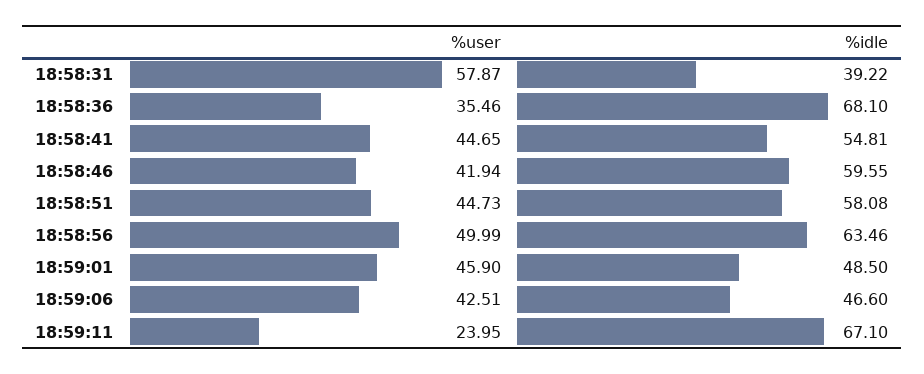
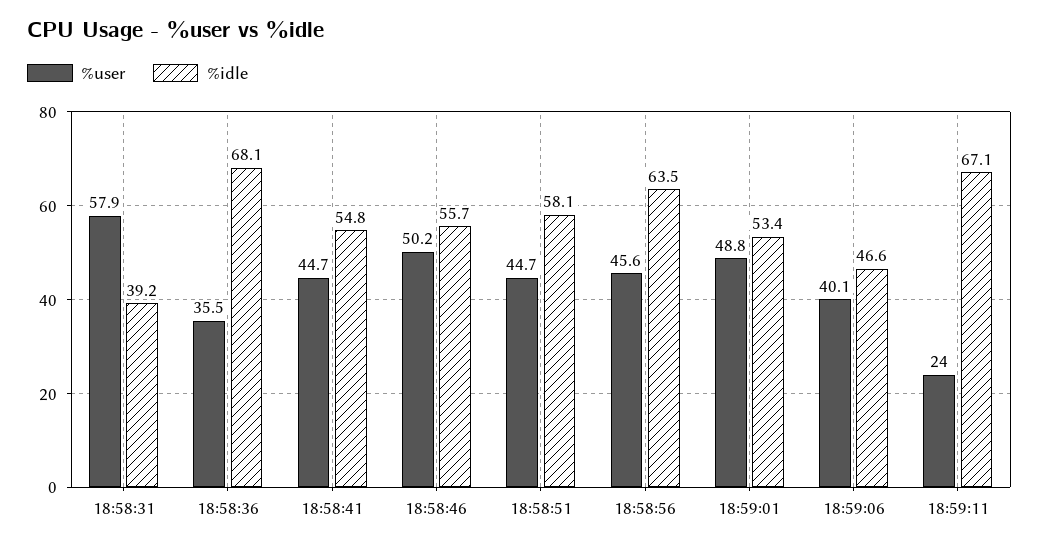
%user, 18:58:46: 41.94 -> 50.2
%idle, 18:58:46: 59.55 -> 55.7
%user, 18:58:56: 49.99 -> 45.6
%user, 18:59:01: 45.9 -> 48.8
%idle, 18:59:01: 48.5 -> 53.4
%user, 18:59:06: 42.51 -> 40.1

